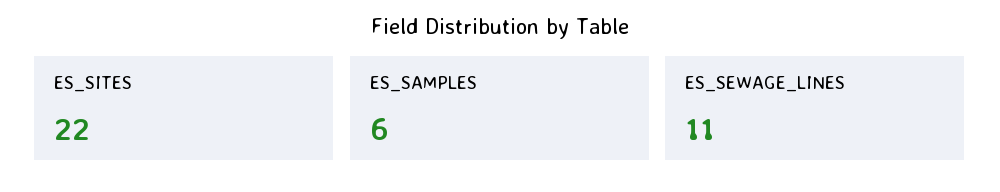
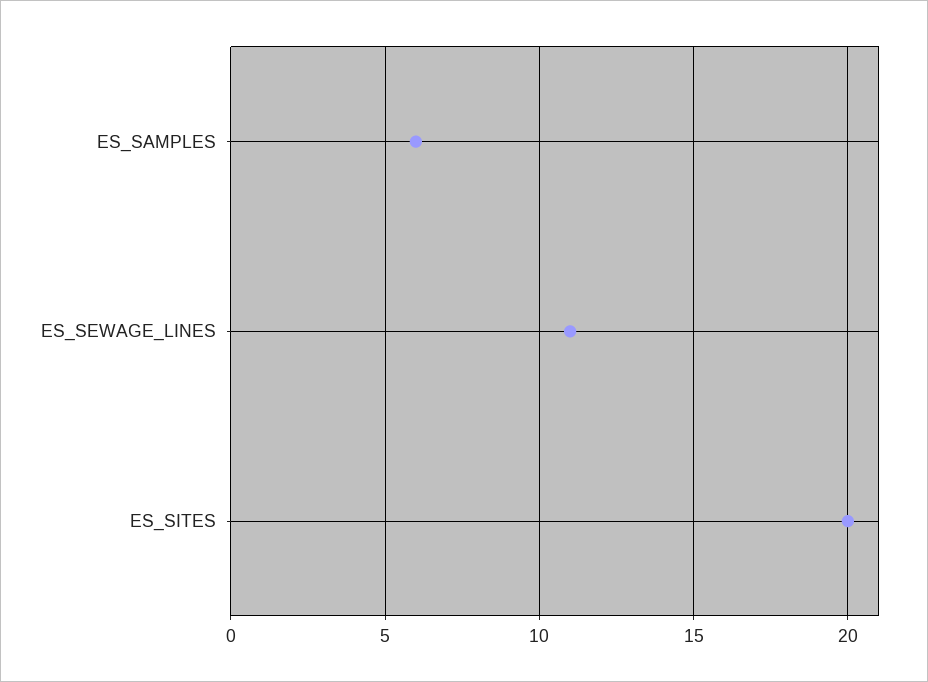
ES_SITES: 22 -> 20

